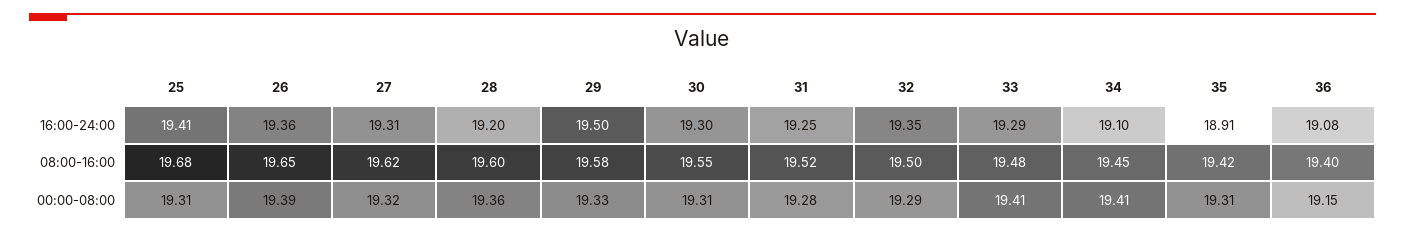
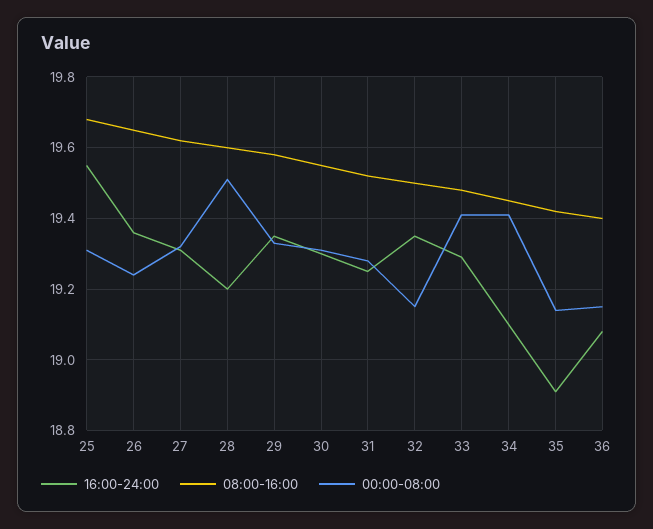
16:00-24:00, 25: 19.41 -> 19.55
16:00-24:00, 29: 19.5 -> 19.35
00:00-08:00, 26: 19.39 -> 19.25
00:00-08:00, 28: 19.36 -> 19.5
00:00-08:00, 32: 19.29 -> 19.15
00:00-08:00, 35: 19.31 -> 19.15

